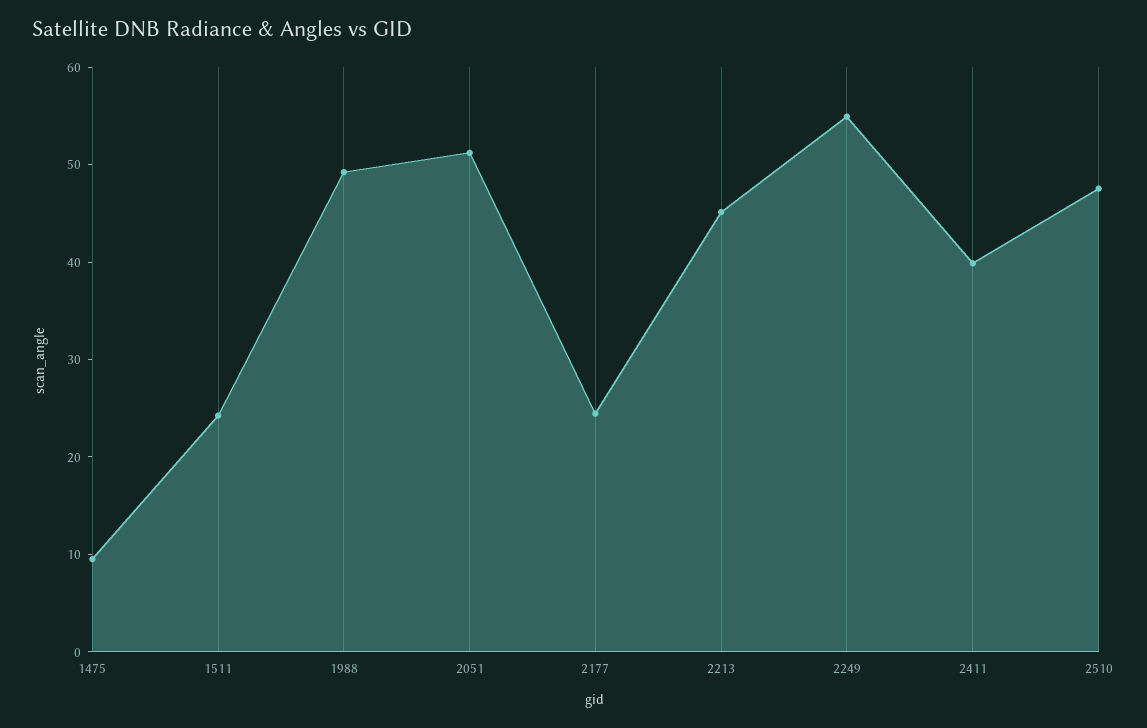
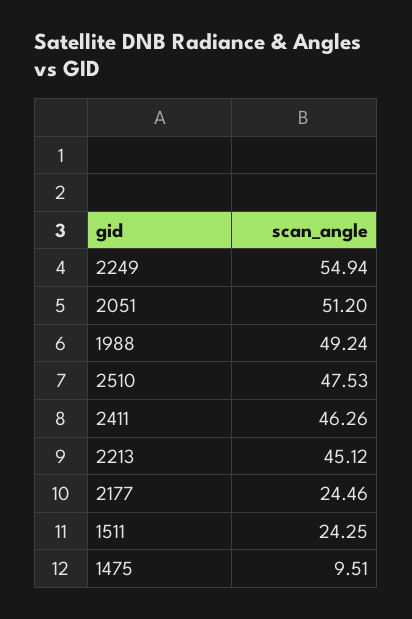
2411: 40 -> 46.26

